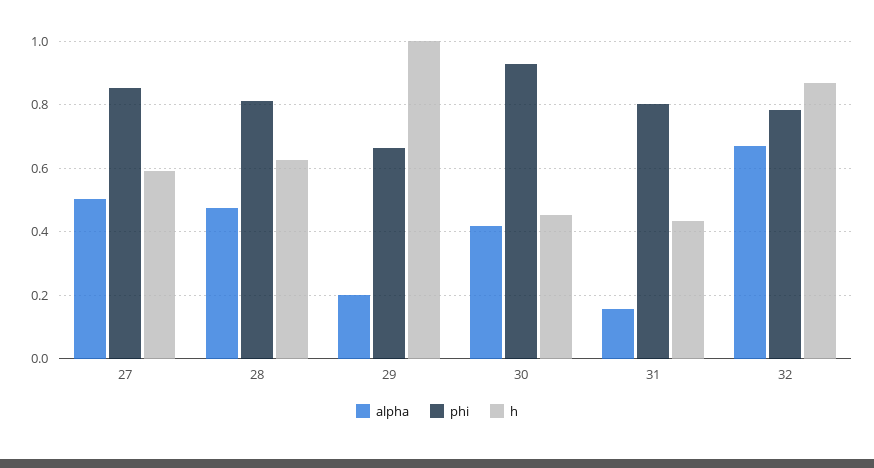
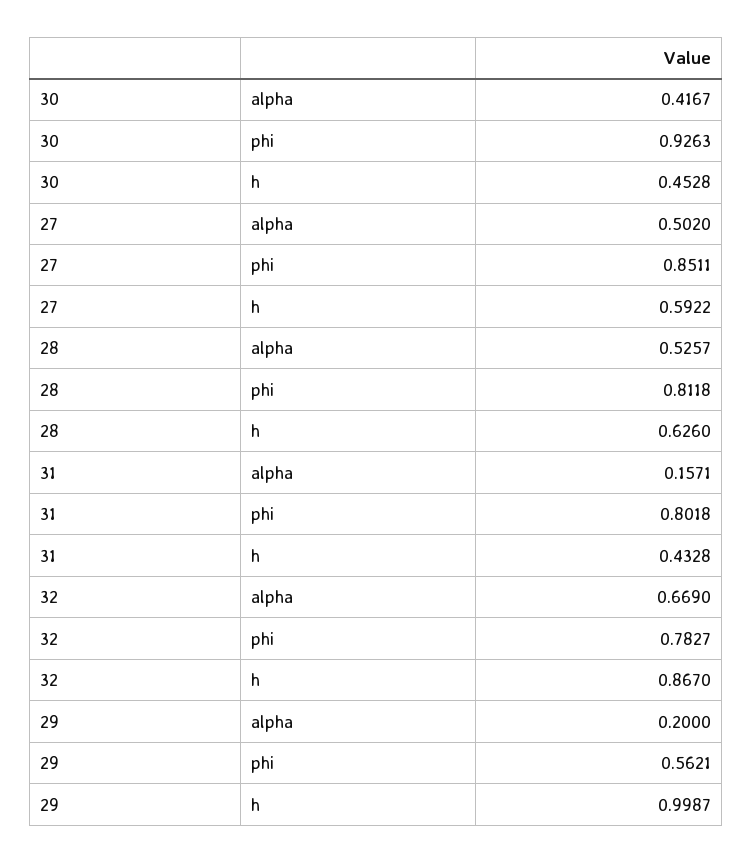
alpha, 28: 0.48 -> 0.5257
phi, 29: 0.66 -> 0.5621

